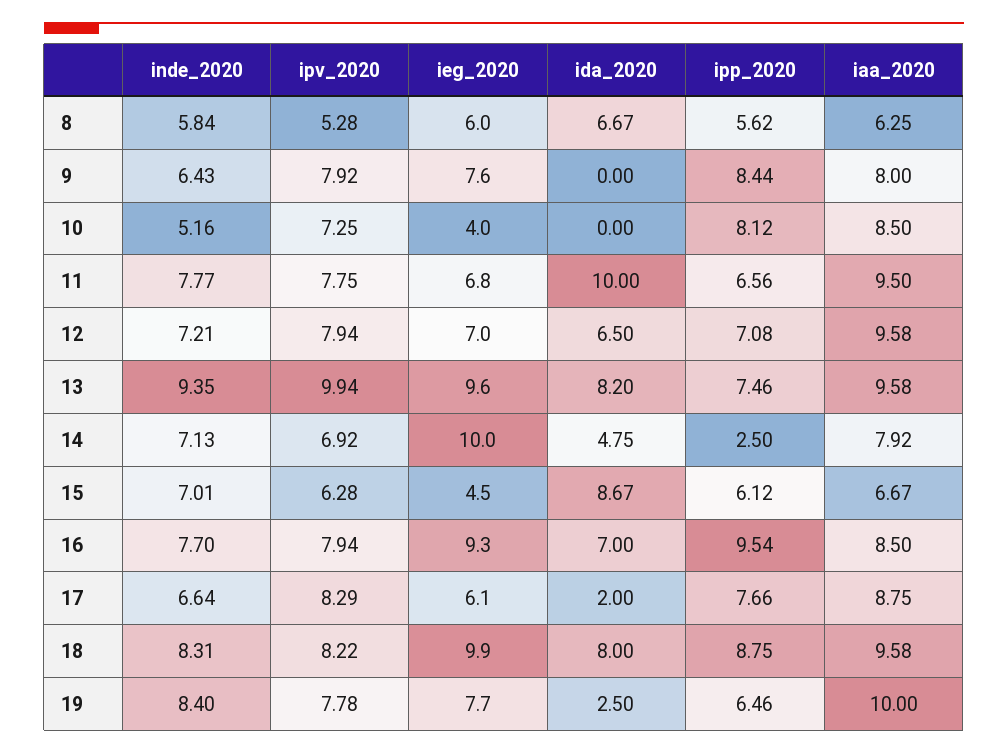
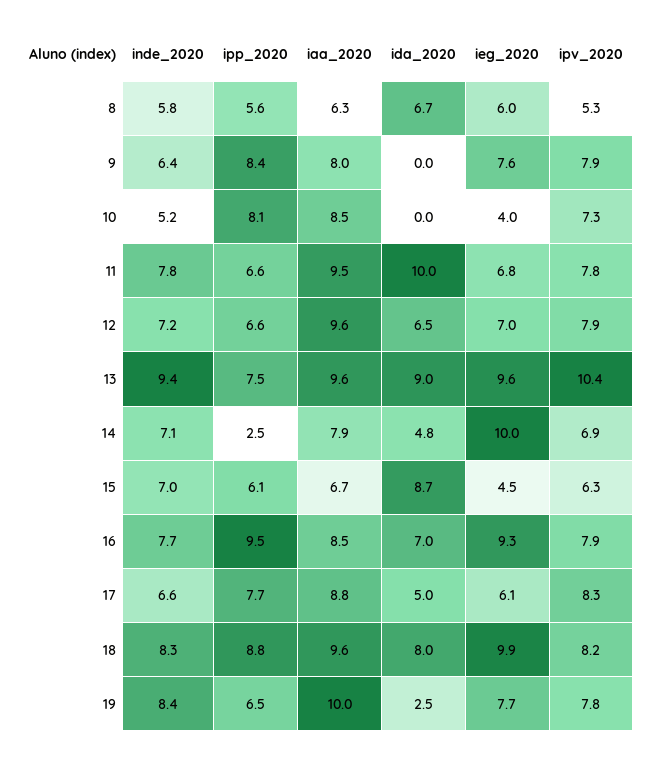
ipp_2020, 12: 7.08 -> 6.6
ipv_2020, 13: 9.94 -> 10.4
ida_2020, 13: 8.2 -> 9
ida_2020, 17: 2 -> 5

